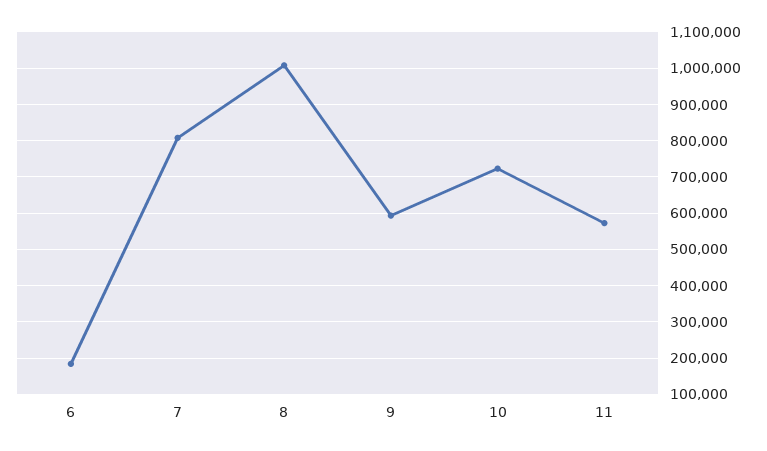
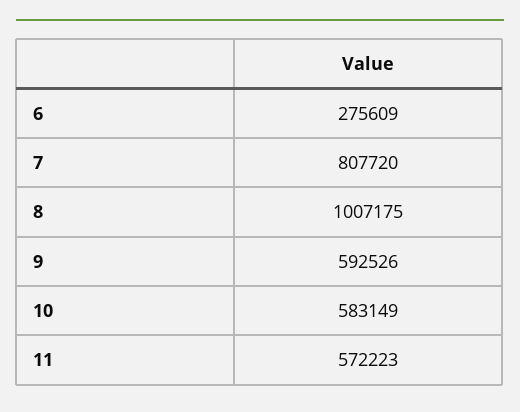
6: 180000 -> 275609
10: 720000 -> 583149

